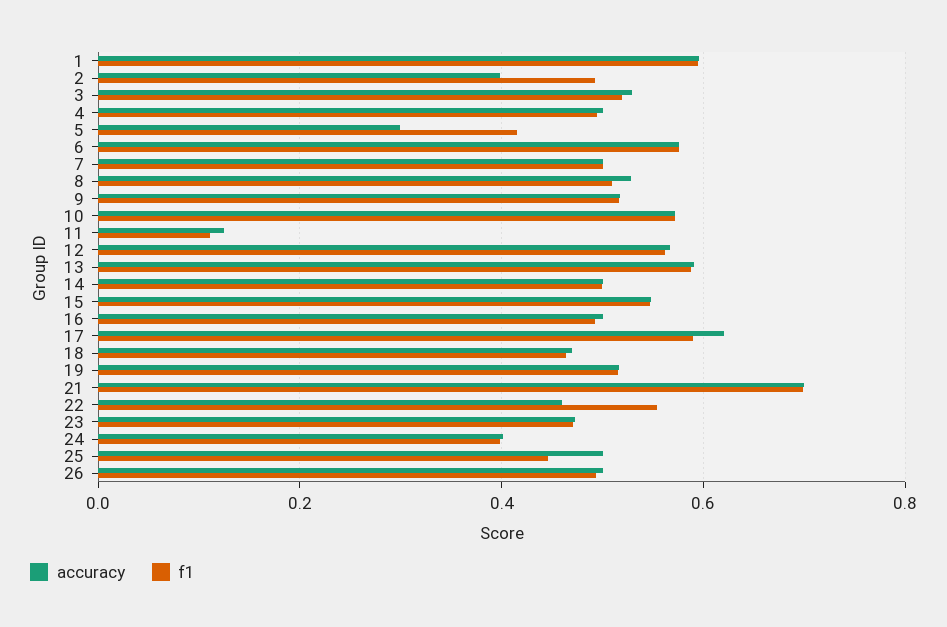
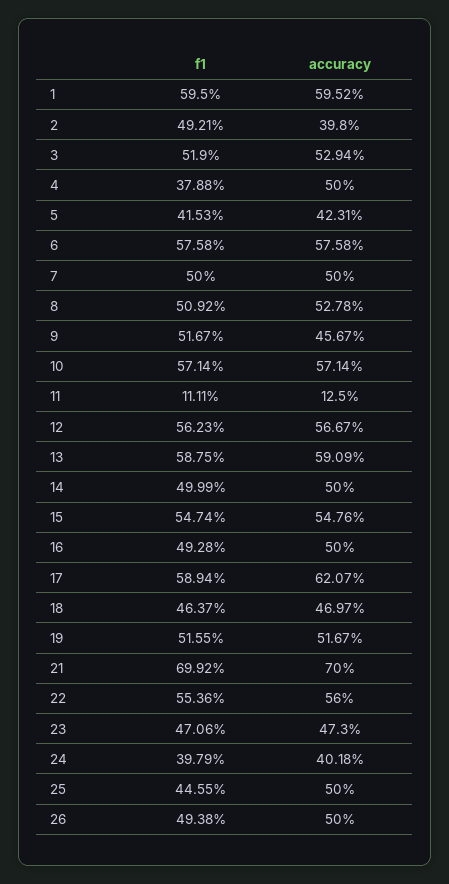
f1, 4: 0.5 -> 0.3788
accuracy, 5: 0.3 -> 0.4231
accuracy, 9: 0.52 -> 0.4567
accuracy, 22: 0.46 -> 0.56

